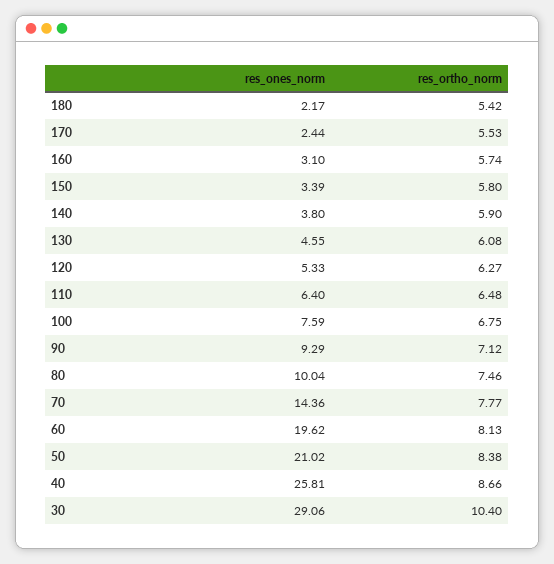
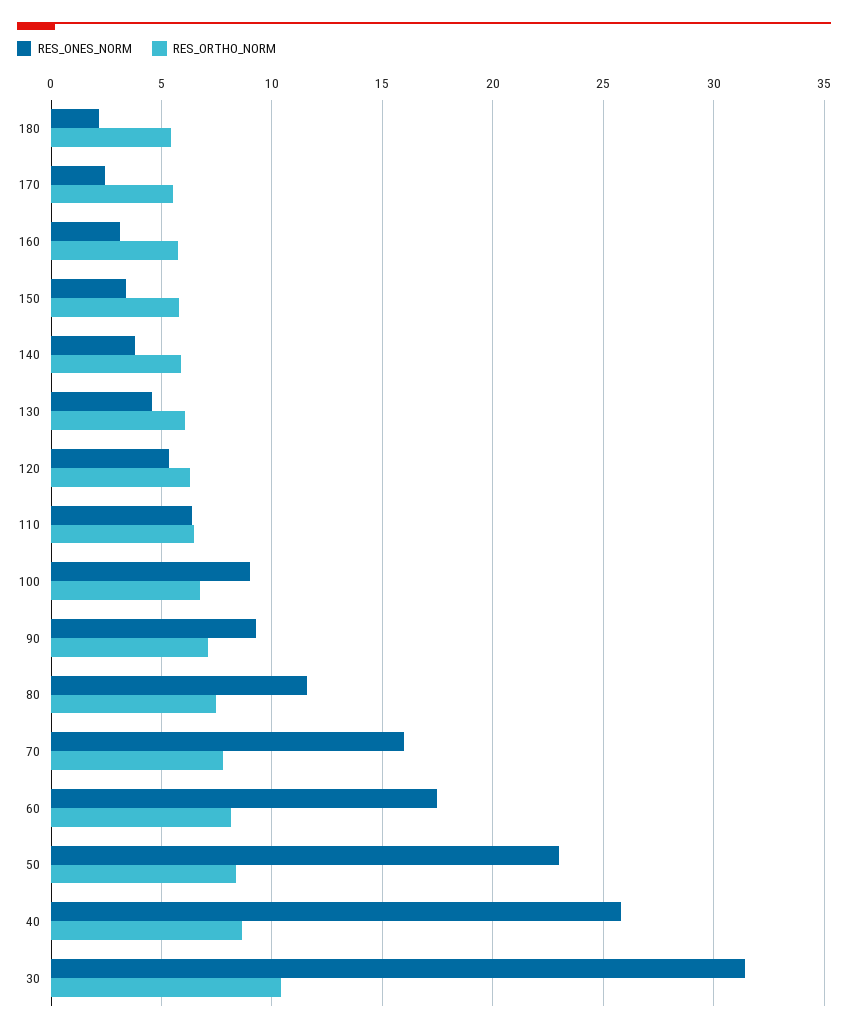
res_ones_norm, 100: 7.59 -> 9
res_ones_norm, 80: 10.04 -> 11.5
res_ones_norm, 70: 14.36 -> 16
res_ones_norm, 60: 19.62 -> 17.5
res_ones_norm, 50: 21.02 -> 23
res_ones_norm, 30: 29.06 -> 31.5

